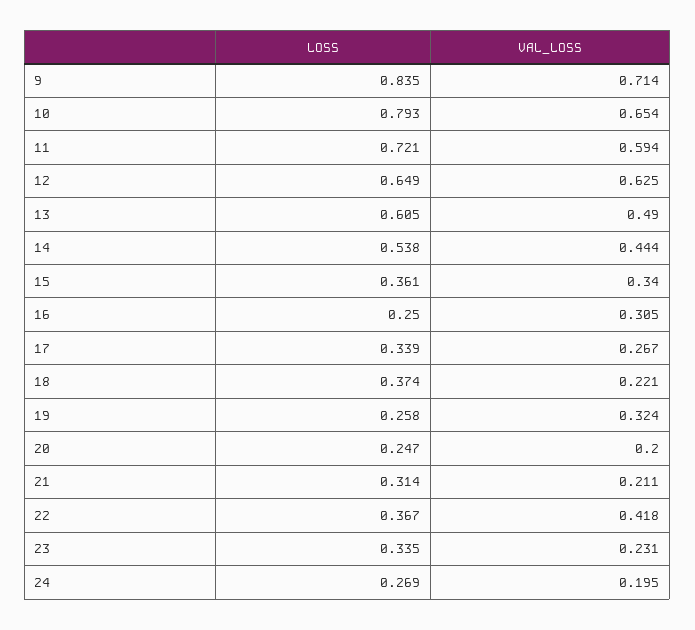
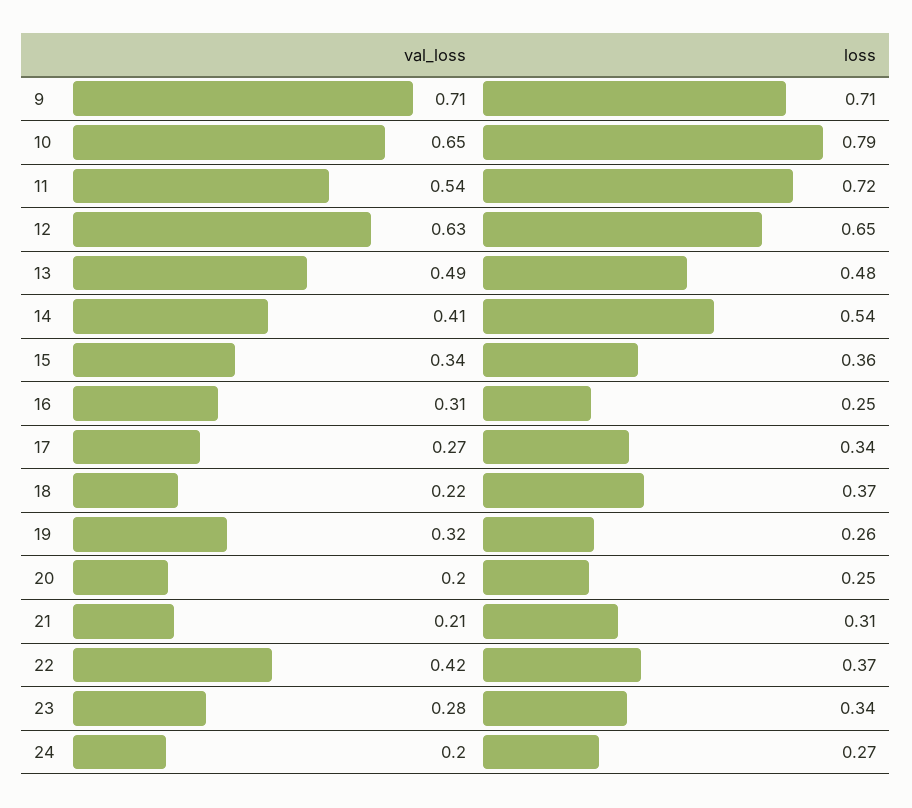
LOSS, 9: 0.835 -> 0.71
VAL_LOSS, 11: 0.594 -> 0.54
LOSS, 13: 0.605 -> 0.48
VAL_LOSS, 14: 0.444 -> 0.41
VAL_LOSS, 23: 0.231 -> 0.28

